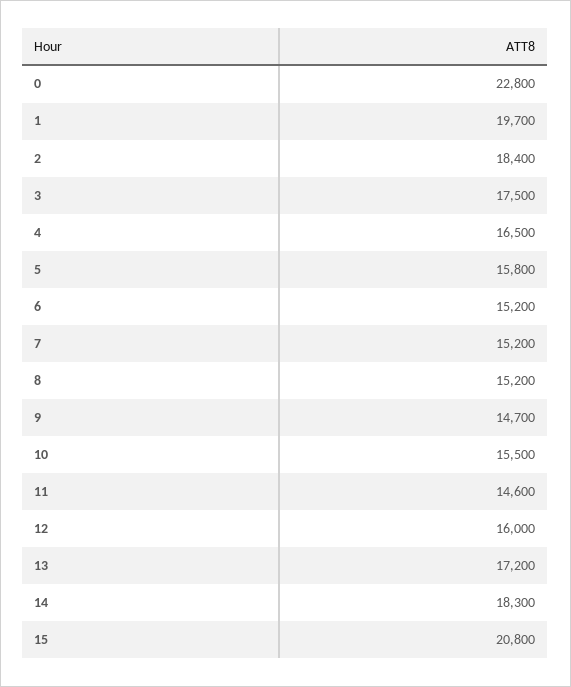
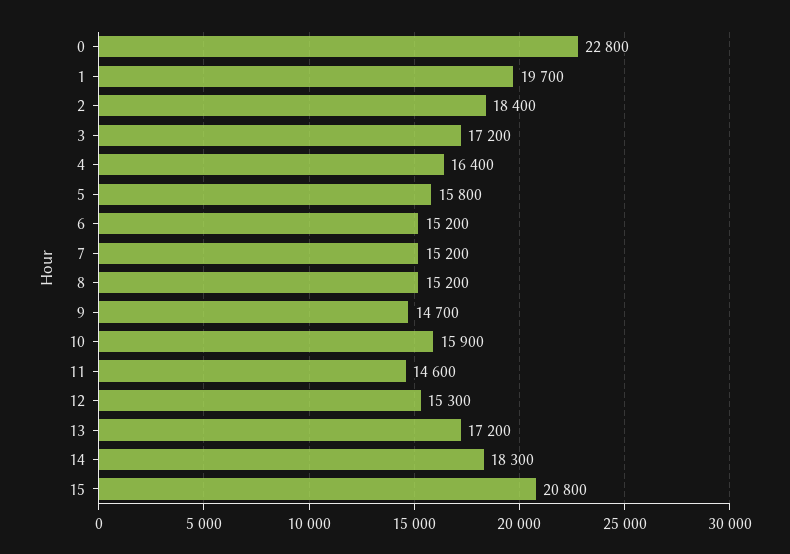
3: 17500 -> 17200
4: 16500 -> 16400
10: 15500 -> 15900
12: 16000 -> 15300

